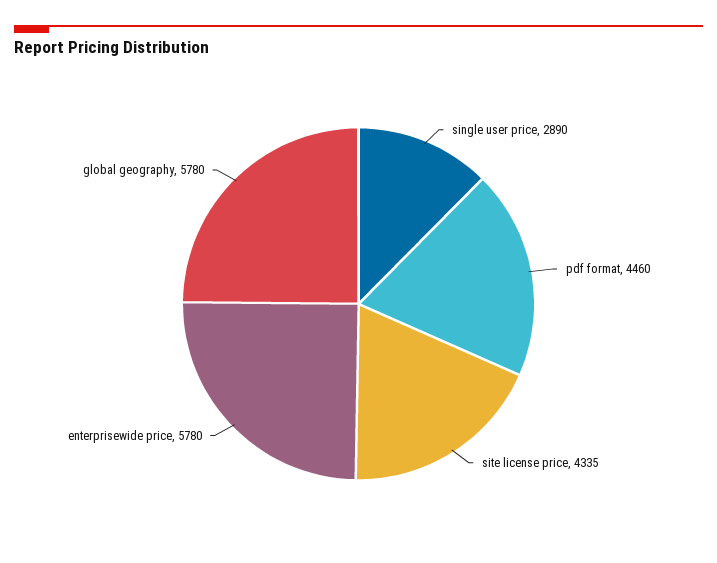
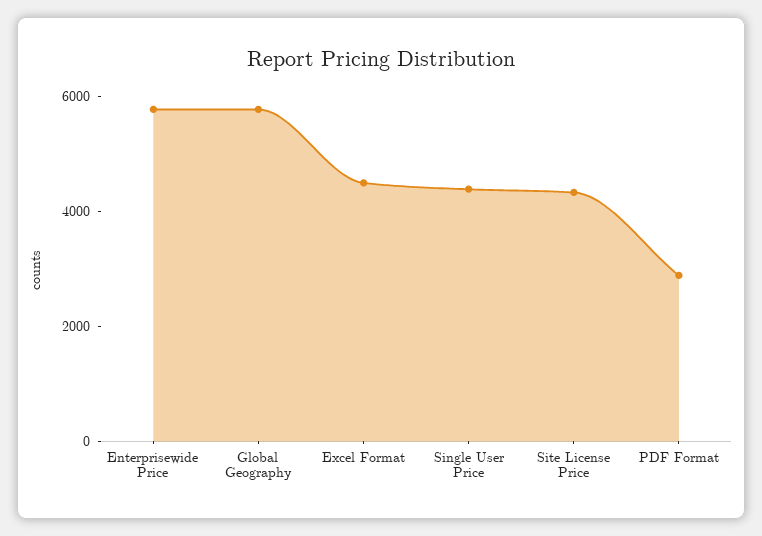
single user price: 2890 -> 4500
pdf format: 4460 -> 3000
Excel Format: none -> 4500

